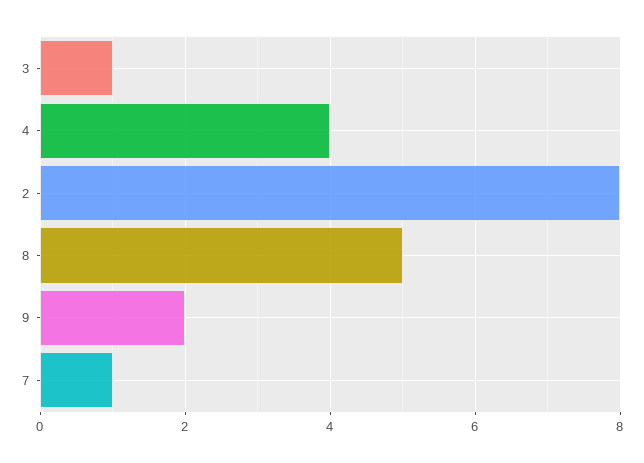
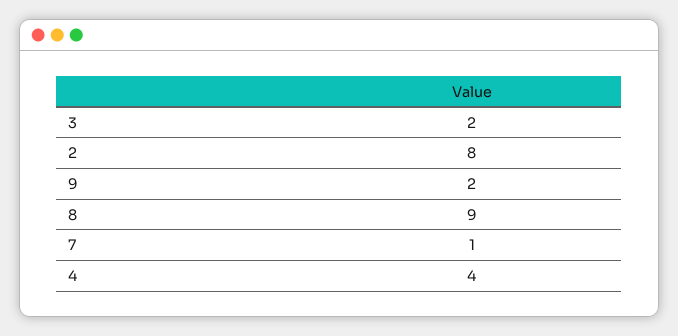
3: 1 -> 2
8: 5 -> 9

